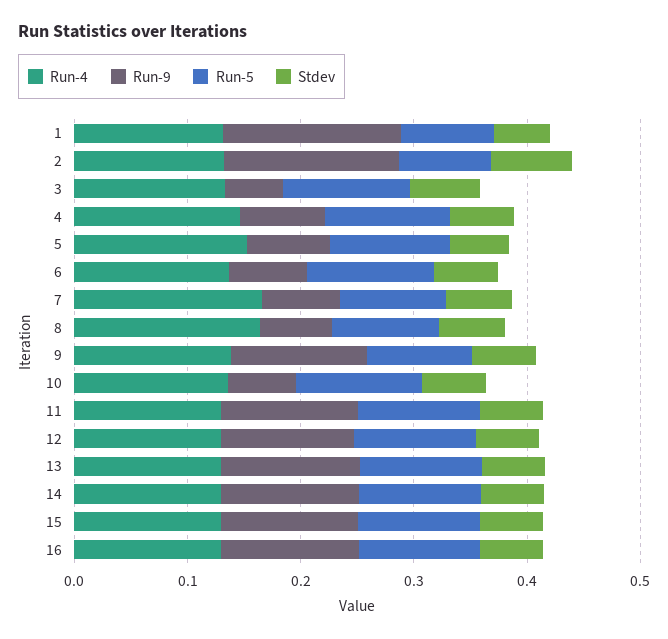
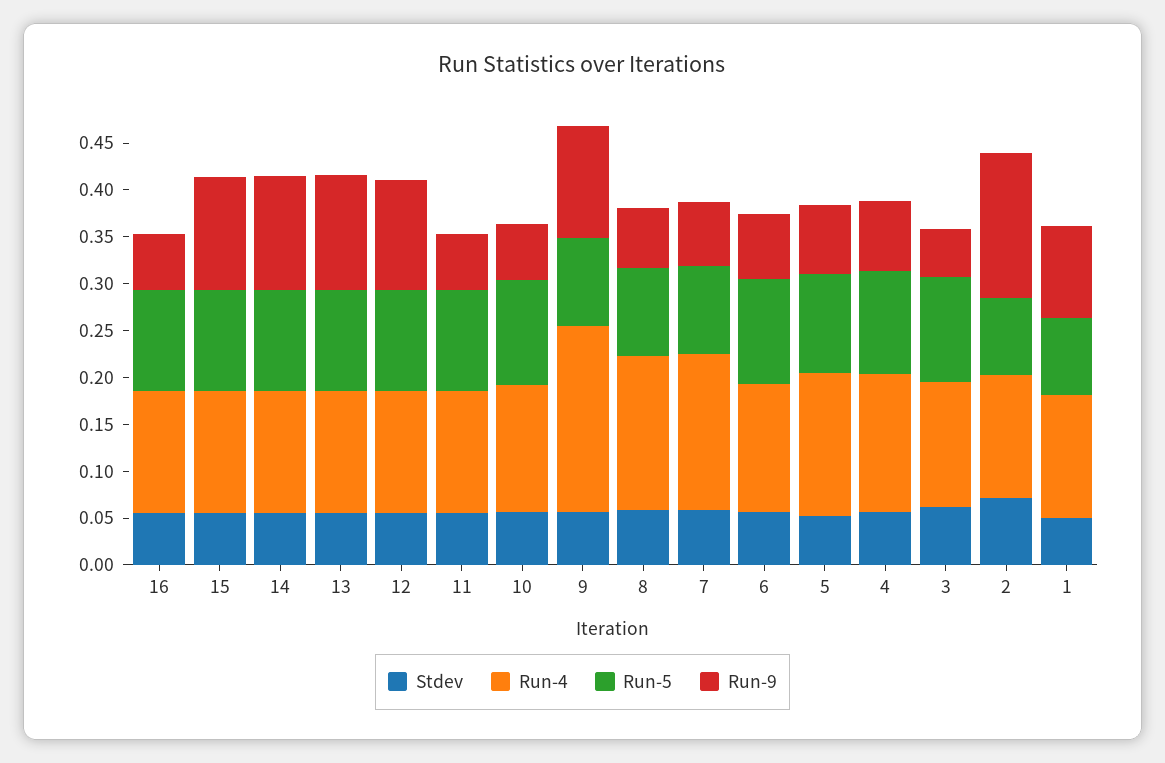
Run-9, 1: 0.16 -> 0.1
Run-4, 9: 0.14 -> 0.2
Run-9, 11: 0.12 -> 0.06
Run-9, 16: 0.12 -> 0.06

